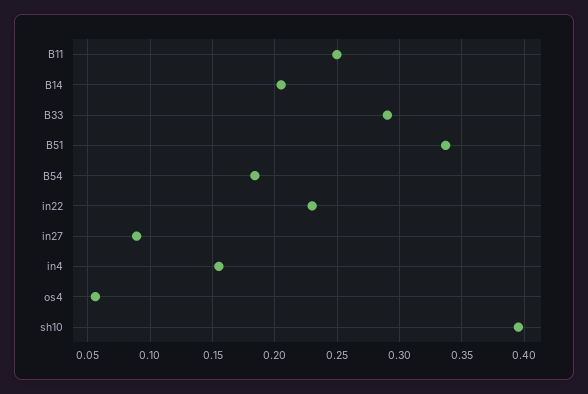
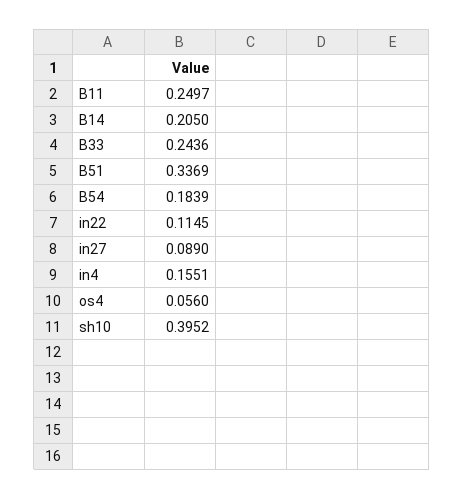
B33: 0.29 -> 0.2436
in22: 0.23 -> 0.1145

